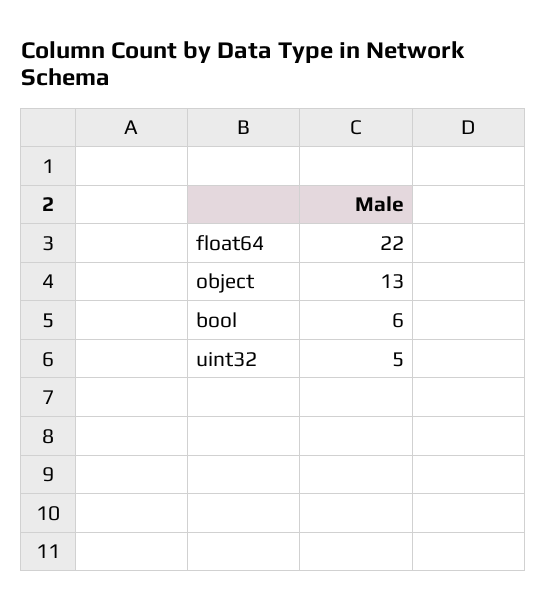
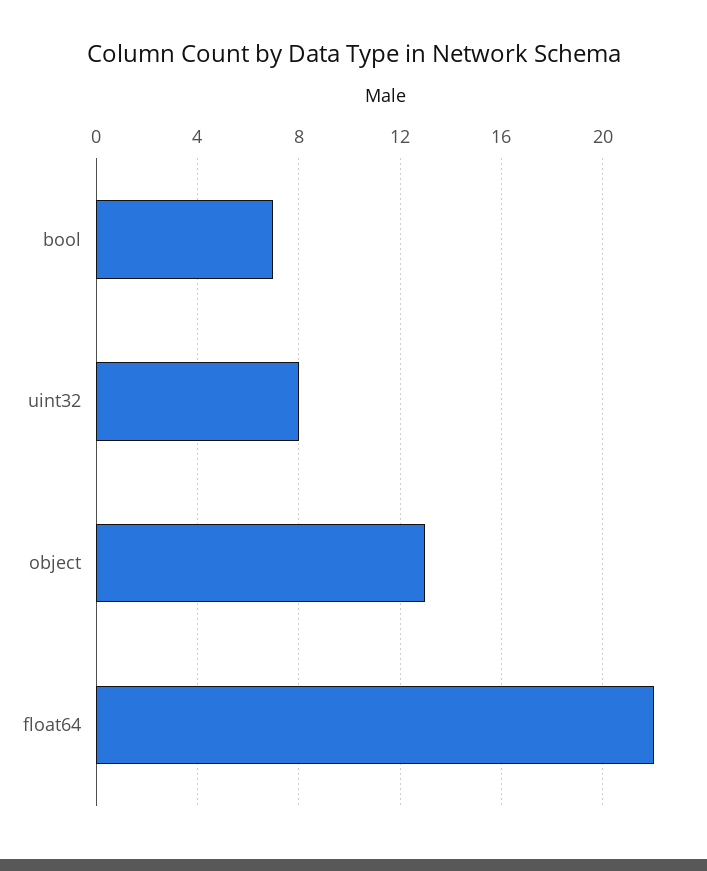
bool: 6 -> 7
uint32: 5 -> 8

